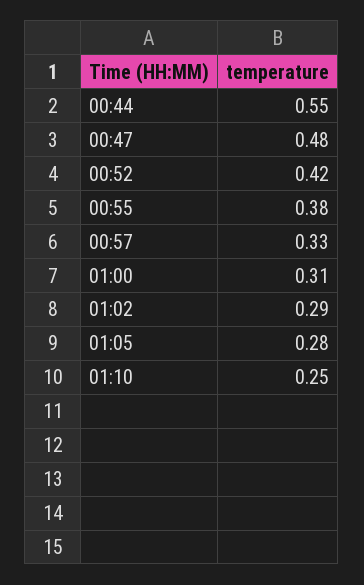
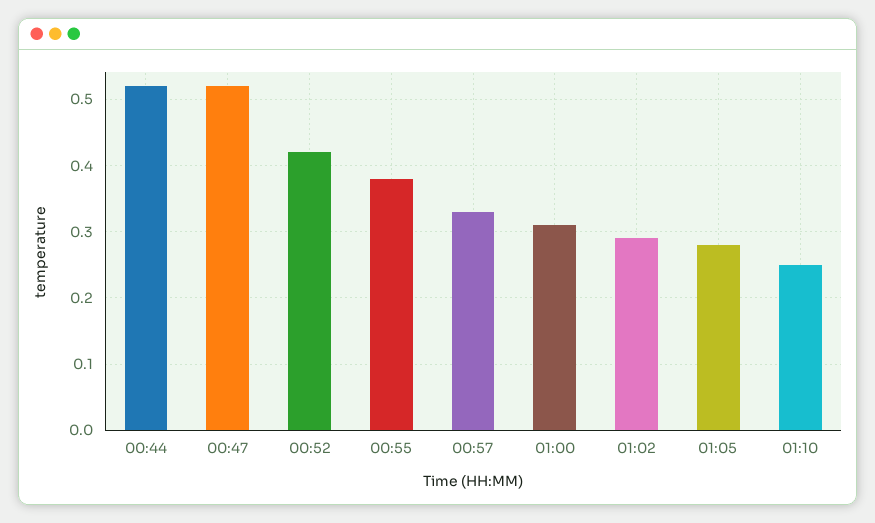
00:44: 0.55 -> 0.52
00:47: 0.48 -> 0.52

